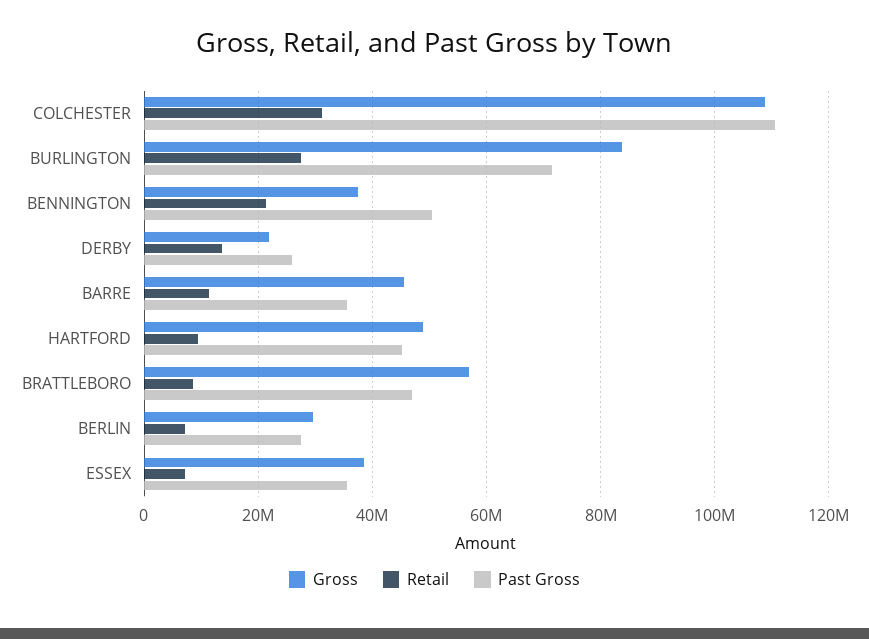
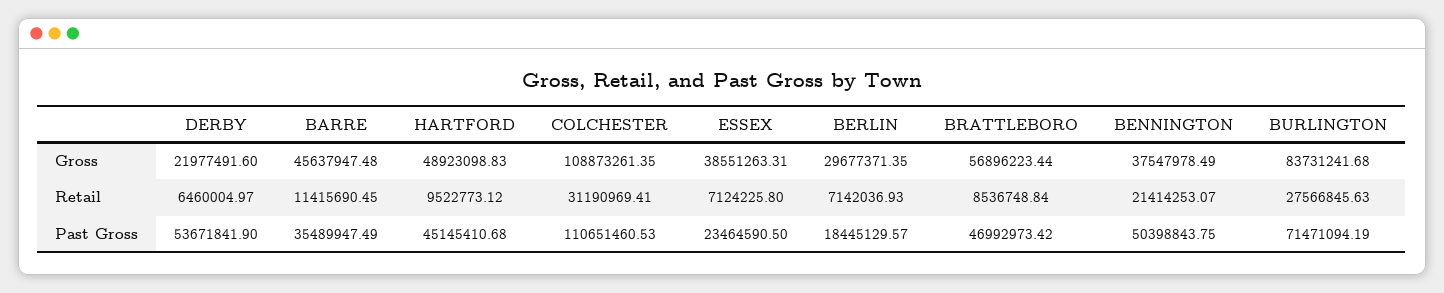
Retail, DERBY: 14000000 -> 6460004.97
Past Gross, DERBY: 26000000 -> 53671841.9
Past Gross, BERLIN: 28000000 -> 18445129.57
Past Gross, ESSEX: 36000000 -> 23464590.5

